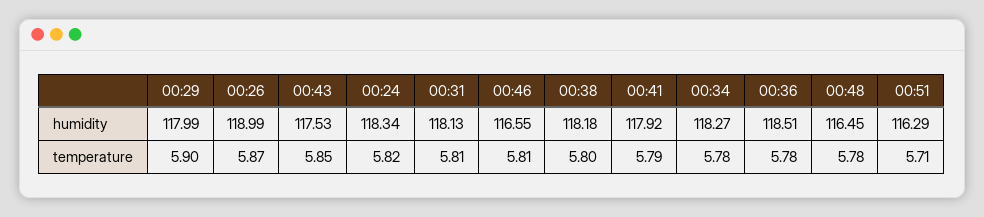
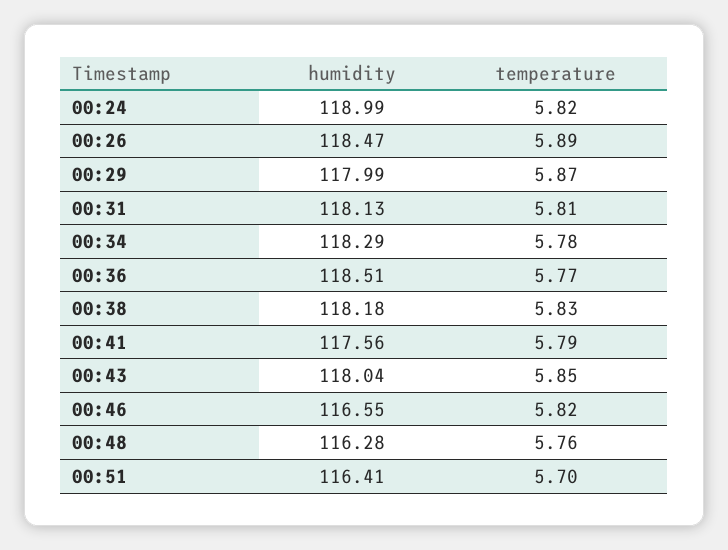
00:26, humidity: 118.99 -> 118.47
00:43, humidity: 117.53 -> 118.04
00:24, humidity: 118.34 -> 118.99
00:41, humidity: 117.92 -> 117.56
00:34, humidity: 118.27 -> 118.29
00:48, humidity: 116.45 -> 116.28
00:51, humidity: 116.29 -> 116.41
00:29, temperature: 5.9 -> 5.87
00:26, temperature: 5.87 -> 5.89
00:46, temperature: 5.81 -> 5.82
00:38, temperature: 5.8 -> 5.83
00:36, temperature: 5.78 -> 5.77
00:48, temperature: 5.78 -> 5.76
00:51, temperature: 5.71 -> 5.7

